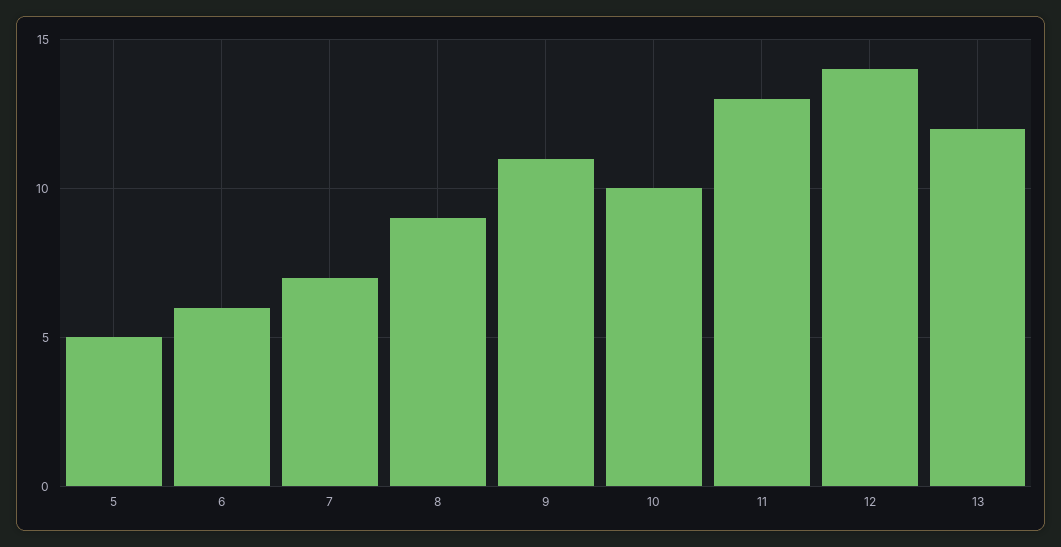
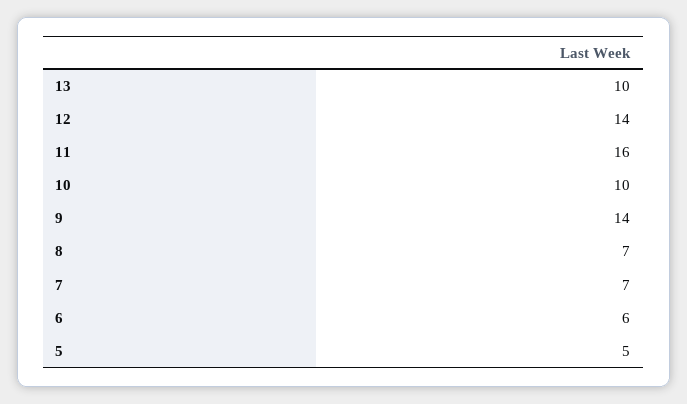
8: 9 -> 7
9: 11 -> 14
11: 13 -> 16
13: 12 -> 10

